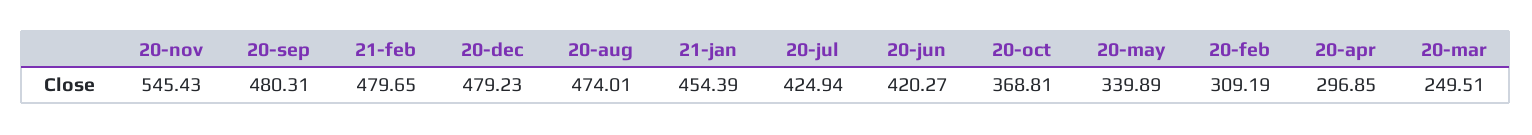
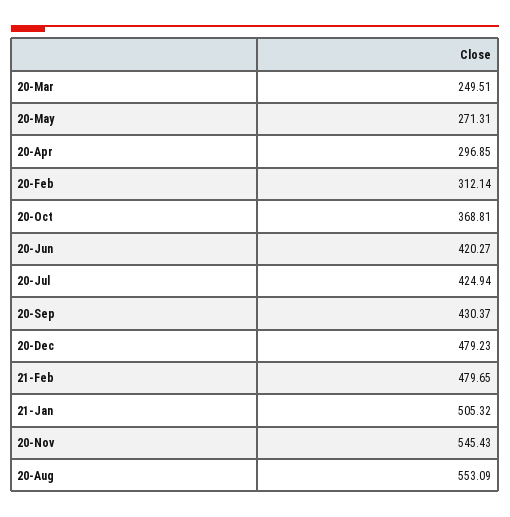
20-sep: 480.31 -> 430.37
20-aug: 474.01 -> 553.09
21-jan: 454.39 -> 505.32
20-may: 339.89 -> 271.31
20-feb: 309.19 -> 312.14

